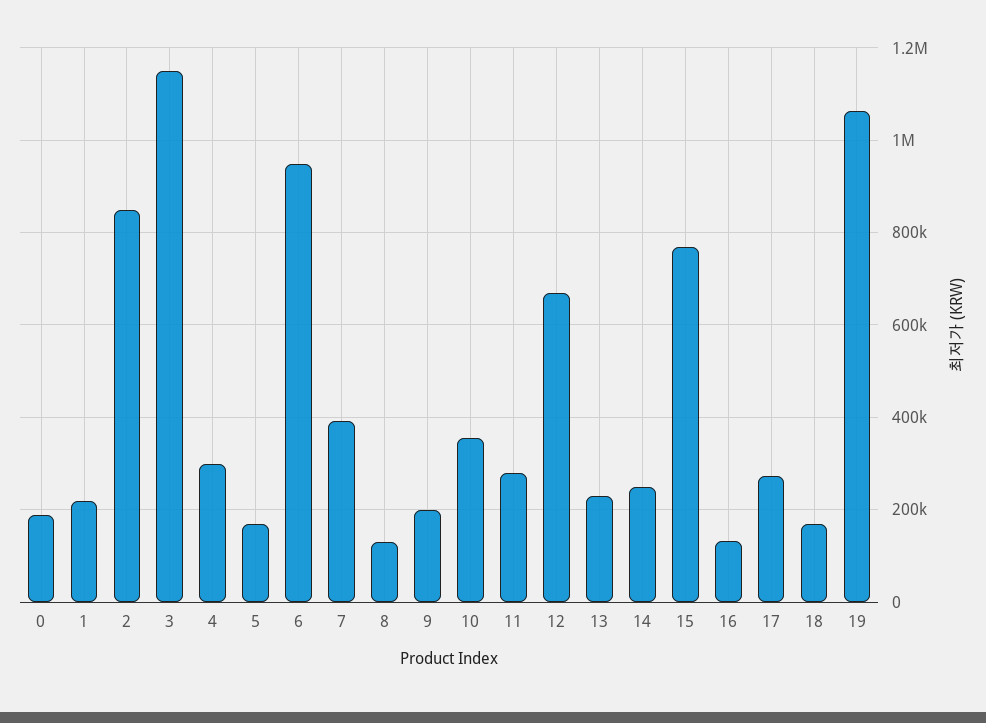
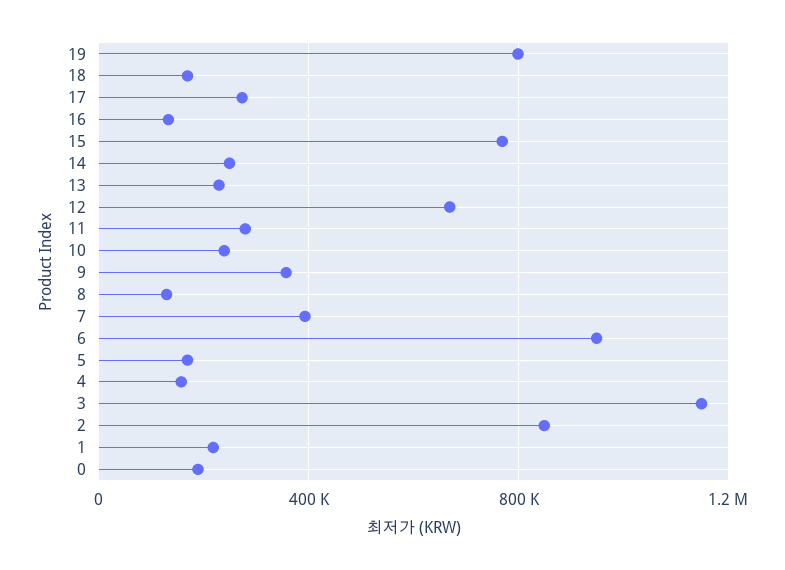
4: 300000 -> 150000
9: 200000 -> 350000
10: 360000 -> 250000
19: 1060000 -> 800000

